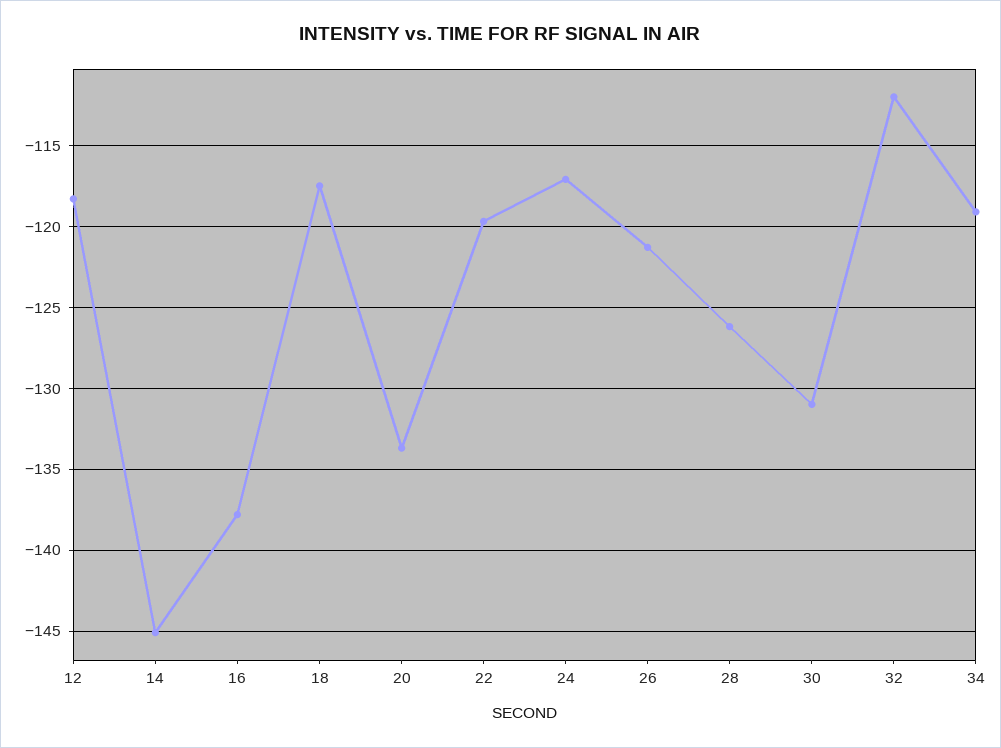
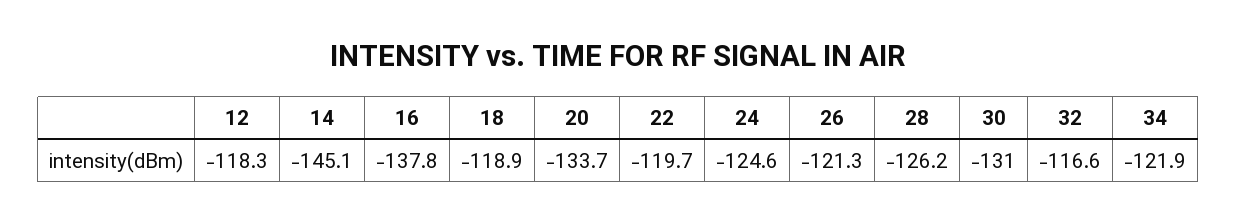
18: -117.5 -> -118.9
24: -117 -> -124.6
32: -112 -> -116.6
34: -119 -> -121.9

